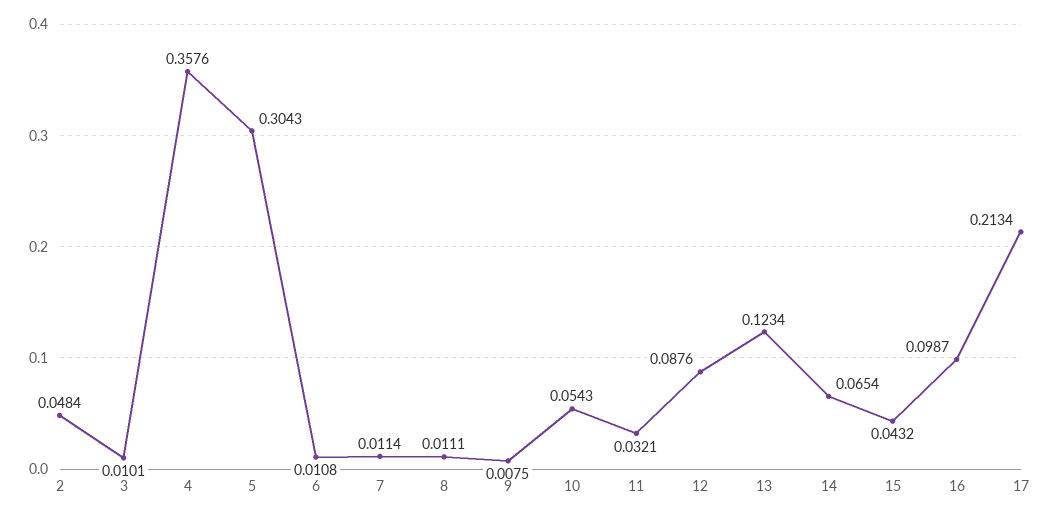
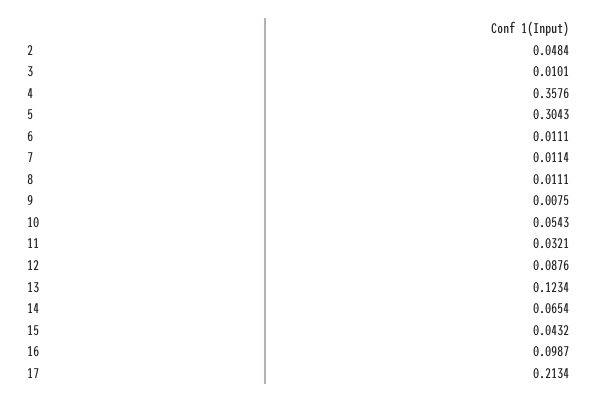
6: 0.0108 -> 0.0111

